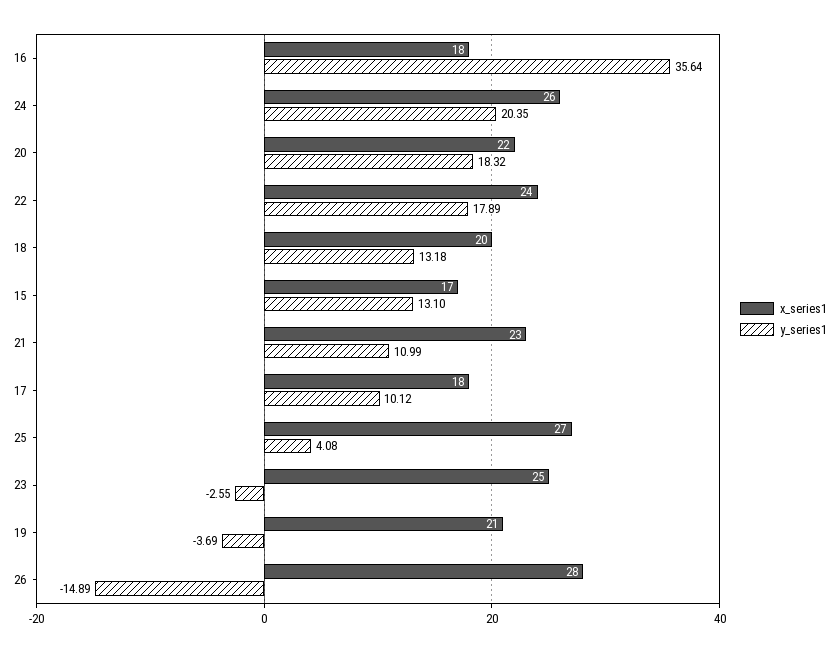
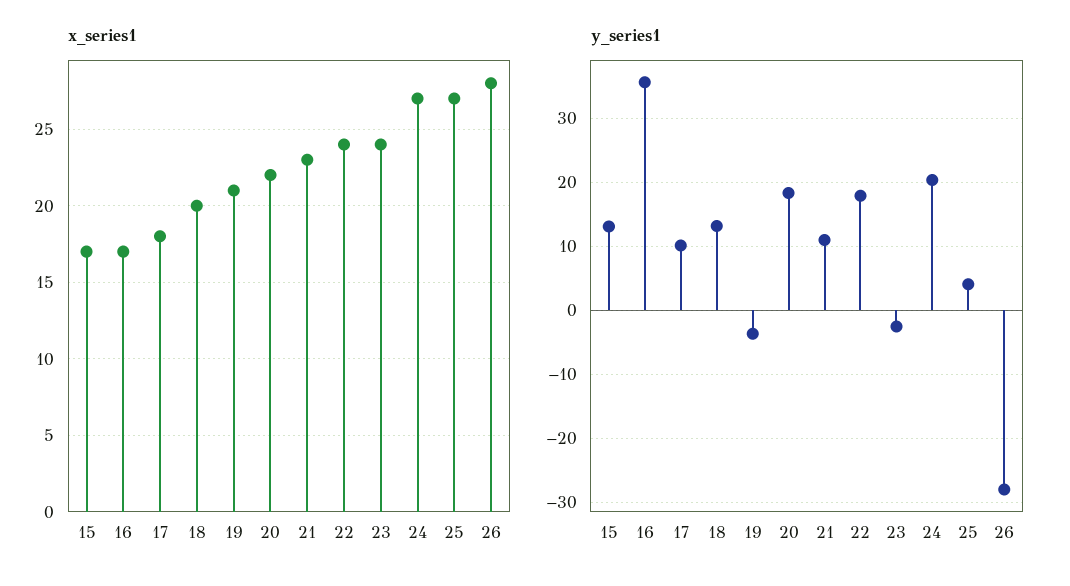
x_series1, 16: 18 -> 17
x_series1, 24: 26 -> 27
x_series1, 23: 25 -> 24
y_series1, 26: -14.89 -> -28

